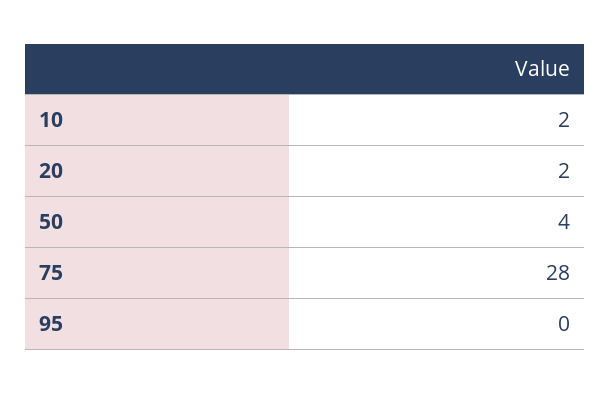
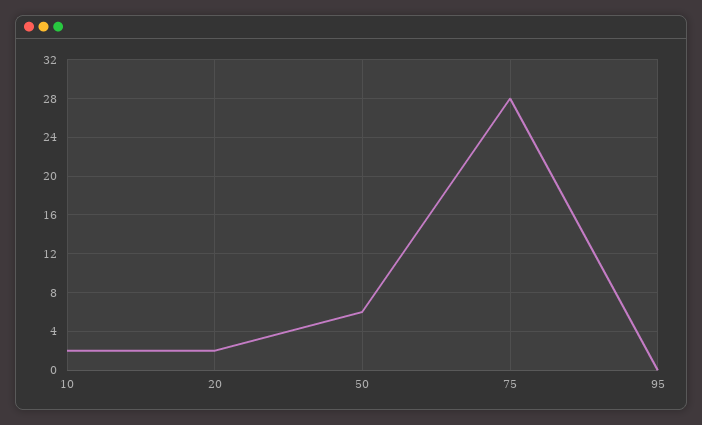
50: 4 -> 6

